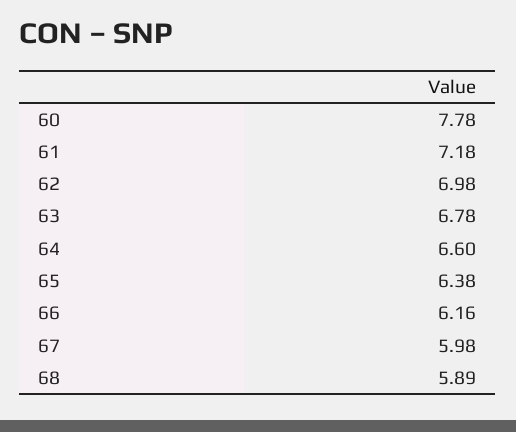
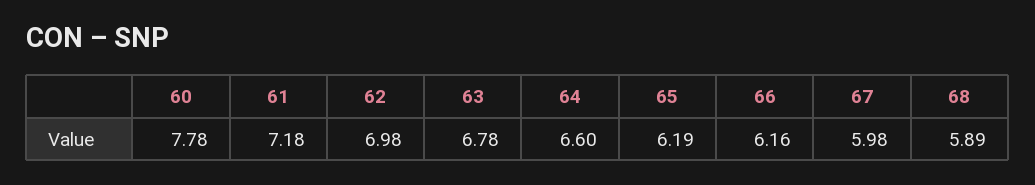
65: 6.38 -> 6.19

